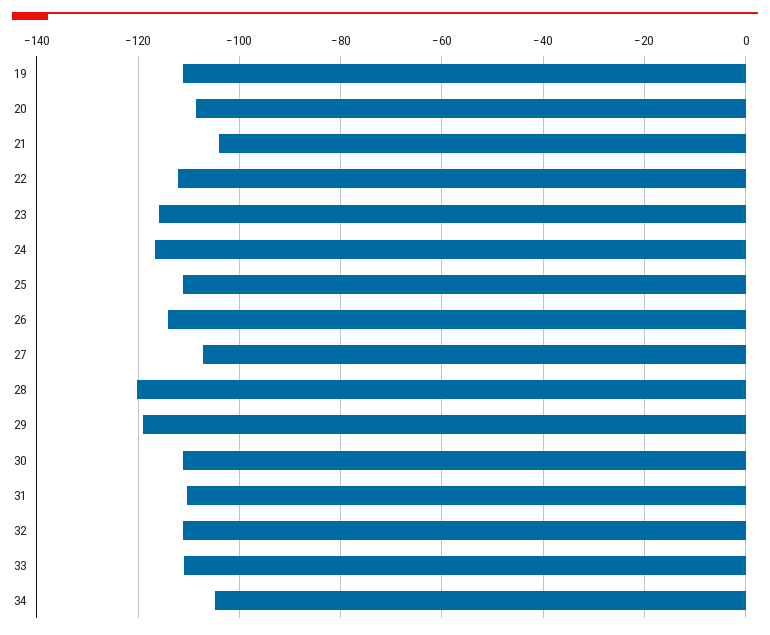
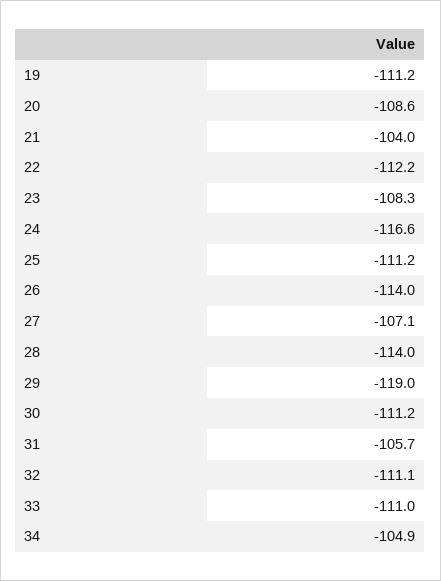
23: -116 -> -108.3
28: -120 -> -114
31: -110 -> -105.7

